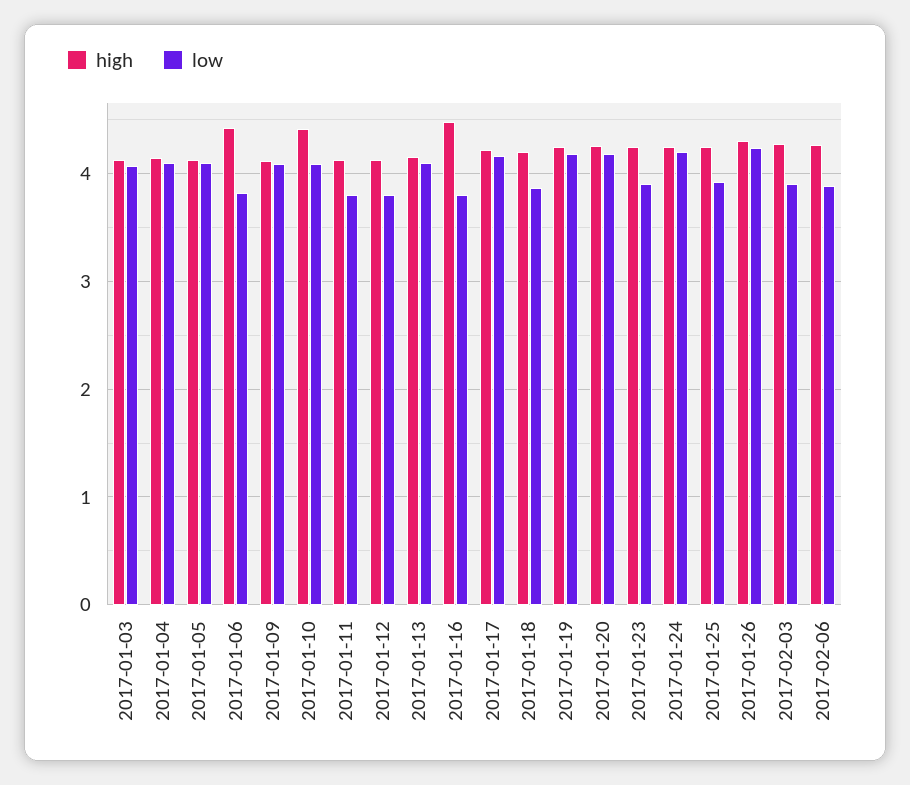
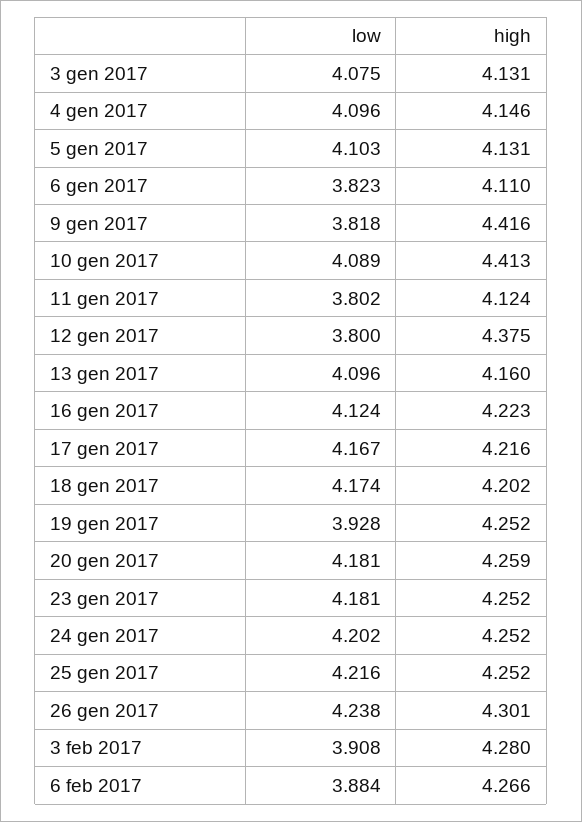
high, 2017-01-06: 4.4 -> 4.11
high, 2017-01-09: 4.1 -> 4.416
low, 2017-01-09: 4.1 -> 3.818
high, 2017-01-12: 4.1 -> 4.375
high, 2017-01-16: 4.5 -> 4.223
low, 2017-01-16: 3.8 -> 4.124
low, 2017-01-18: 3.9 -> 4.174
low, 2017-01-19: 4.2 -> 3.928
low, 2017-01-23: 3.9 -> 4.181
low, 2017-01-25: 3.9 -> 4.216

